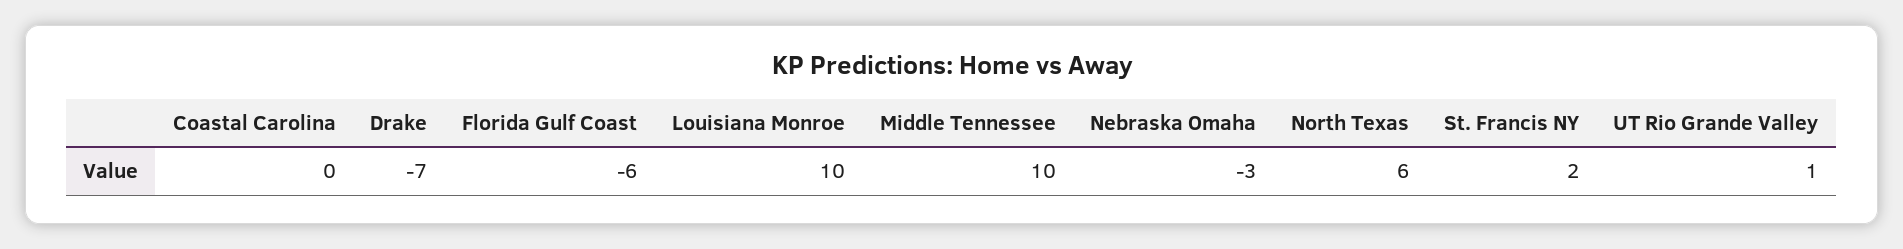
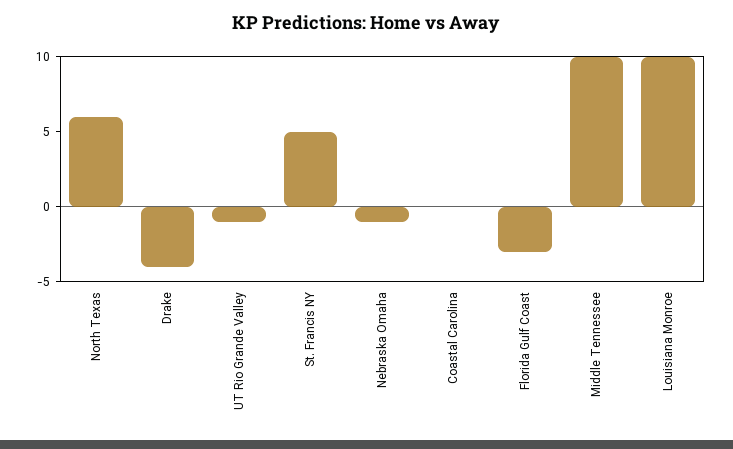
Drake: -7 -> -4
Florida Gulf Coast: -6 -> -3
Nebraska Omaha: -3 -> -1
St. Francis NY: 2 -> 5
UT Rio Grande Valley: 1 -> -1

